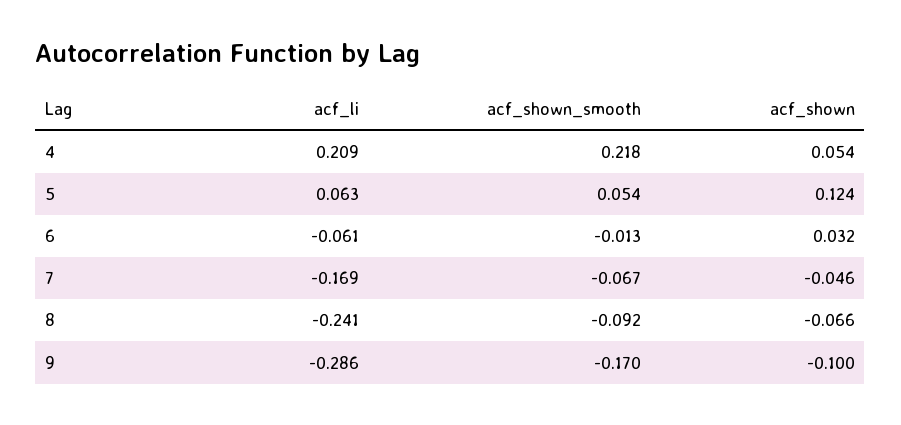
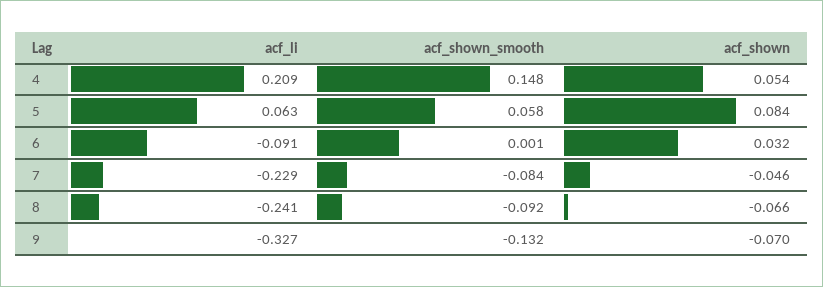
acf_shown_smooth, 4: 0.218 -> 0.148
acf_shown_smooth, 5: 0.054 -> 0.058
acf_shown, 5: 0.124 -> 0.084
acf_li, 6: -0.061 -> -0.091
acf_shown_smooth, 6: -0.013 -> 0.001
acf_li, 7: -0.169 -> -0.229
acf_shown_smooth, 7: -0.067 -> -0.084
acf_li, 9: -0.286 -> -0.327
acf_shown_smooth, 9: -0.17 -> -0.132
acf_shown, 9: -0.1 -> -0.07

